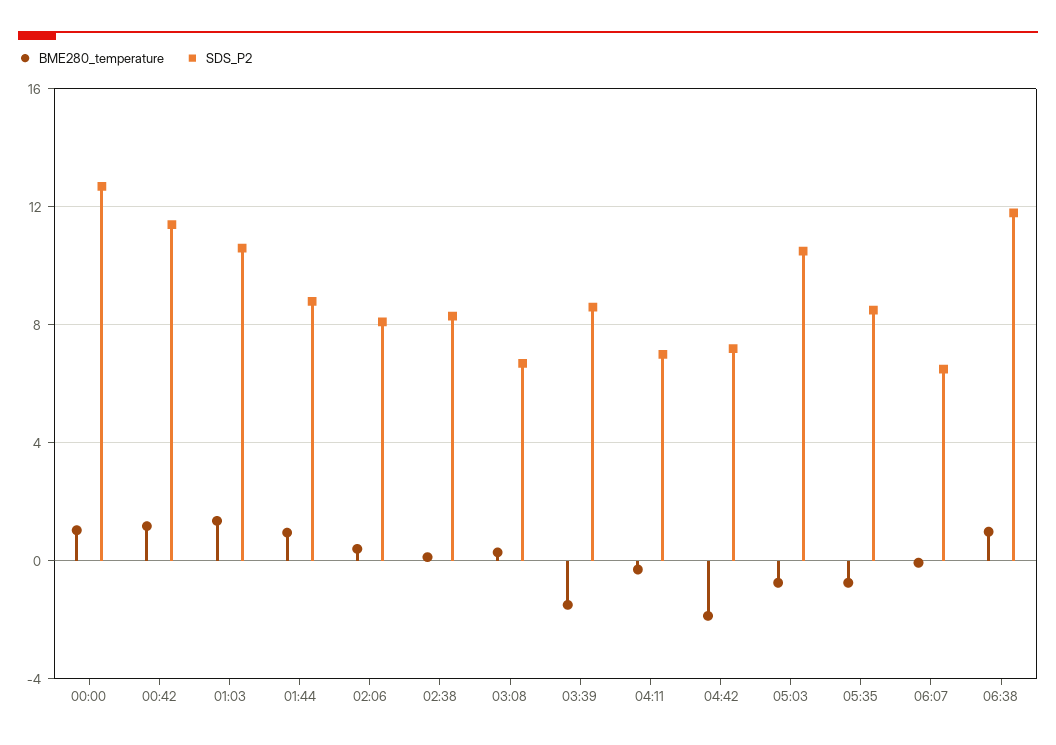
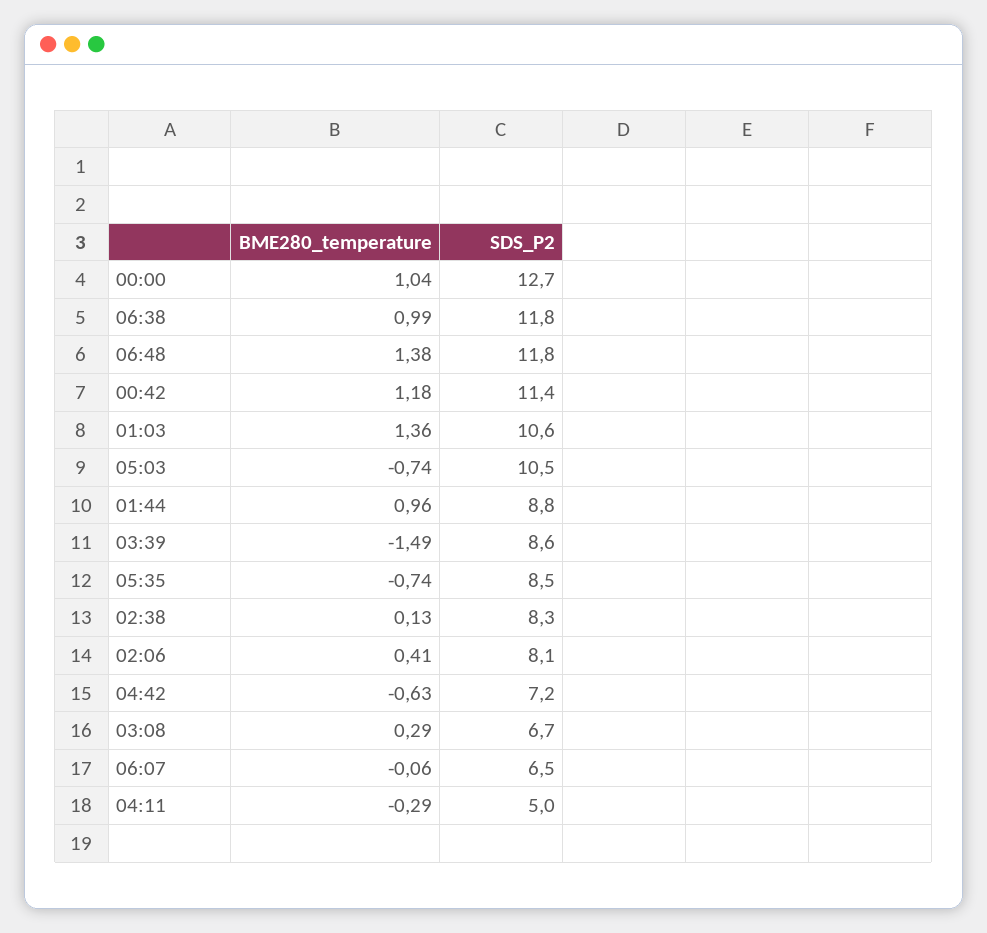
SDS_P2, 04:11: 7 -> 5
BME280_temperature, 04:42: -2 -> -0.63
BME280_temperature, 06:48: none -> 1.38
SDS_P2, 06:48: none -> 11.8

